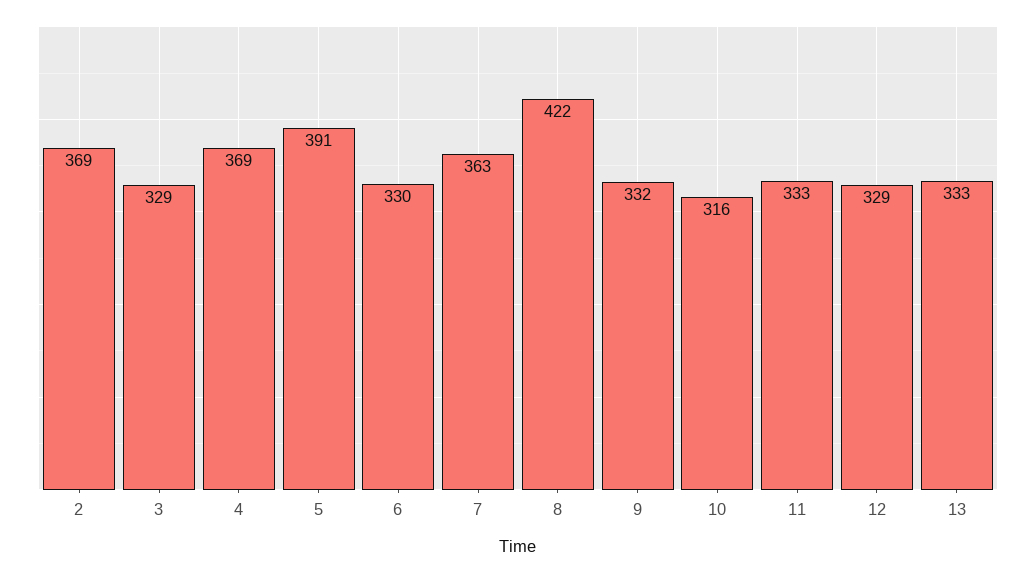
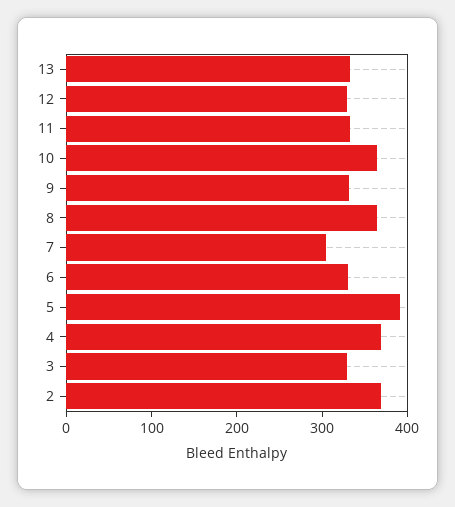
7: 363 -> 300
8: 422 -> 360
10: 316 -> 360

